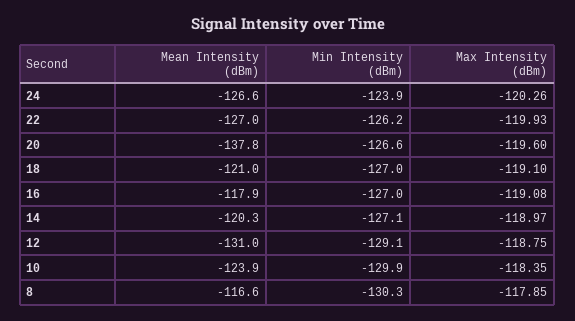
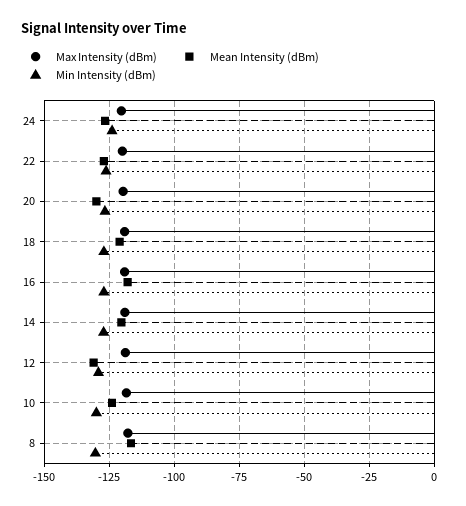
Mean Intensity (dBm), 20: -137.8 -> -130

